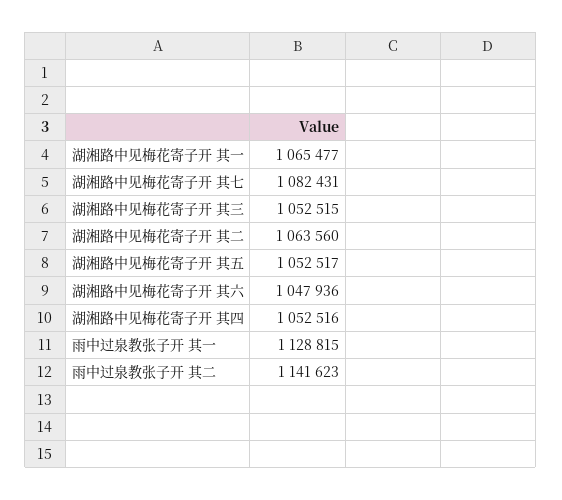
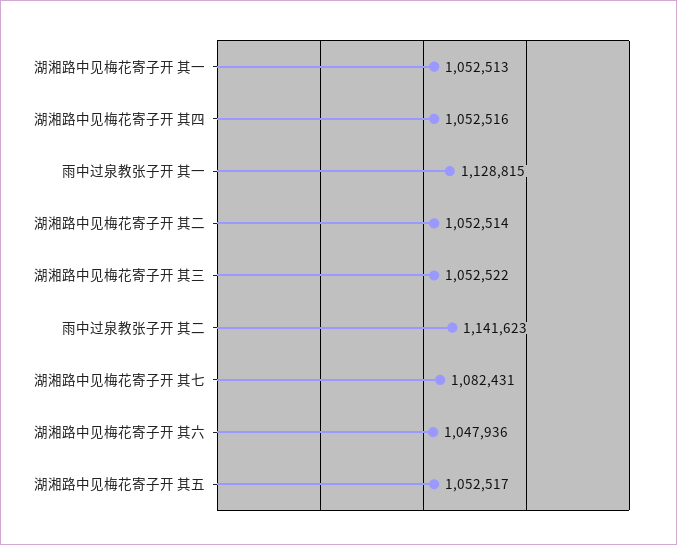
湖湘路中见梅花寄子开 其一: 1065477 -> 1052513
湖湘路中见梅花寄子开 其三: 1052515 -> 1052522
湖湘路中见梅花寄子开 其二: 1063560 -> 1052514

